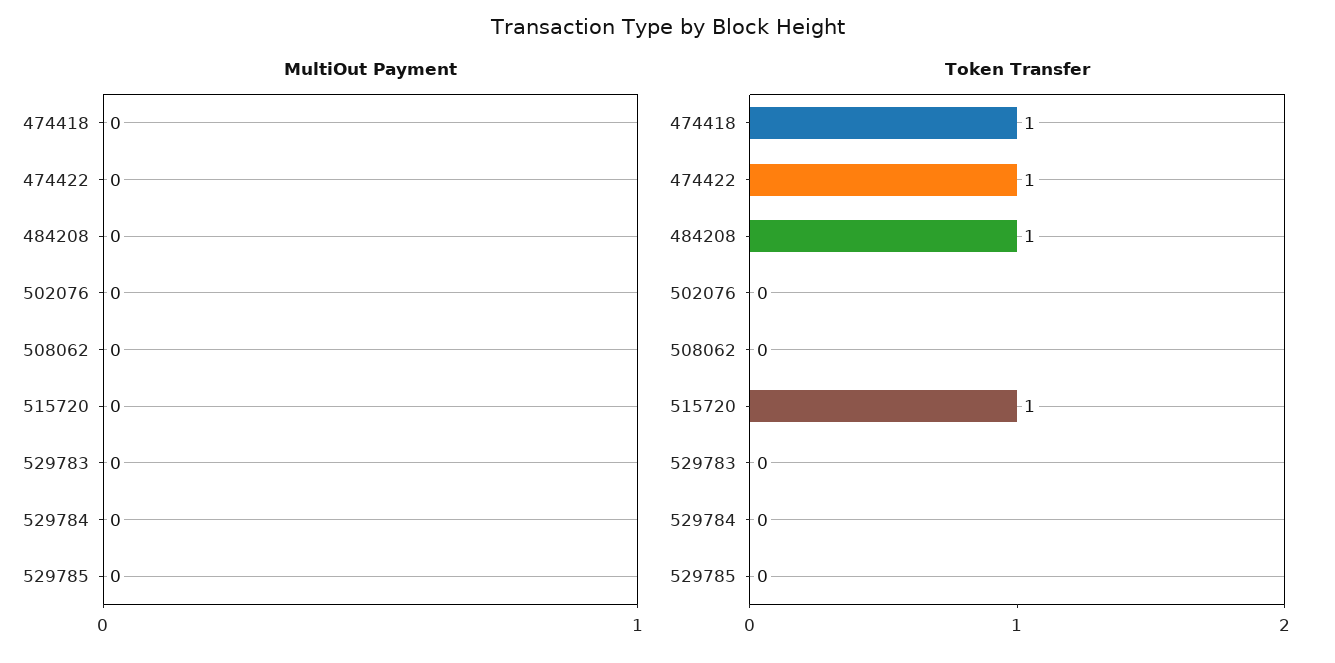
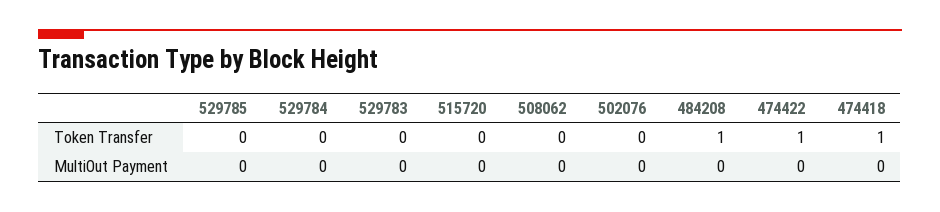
Token Transfer, 515720: 1 -> 0

